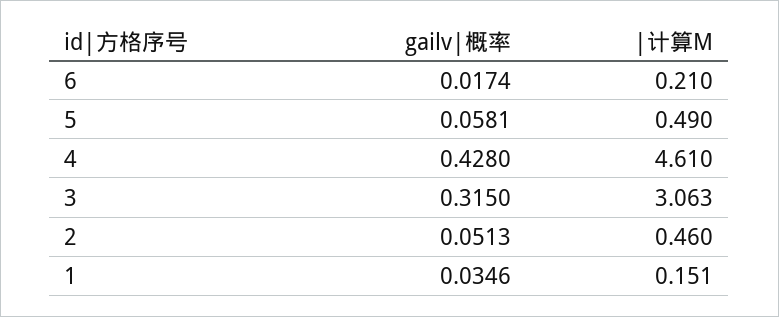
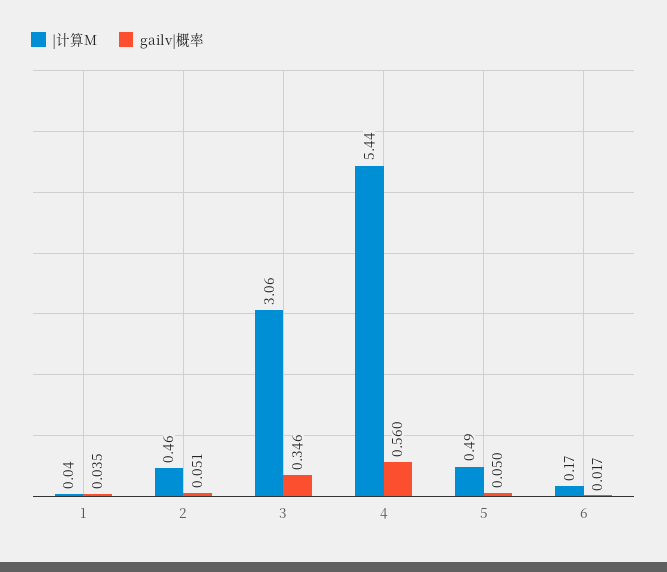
|计算M, 6: 0.21 -> 0.17
gailv|概率, 5: 0.0581 -> 0.05
gailv|概率, 4: 0.428 -> 0.56
|计算M, 4: 4.61 -> 5.44
gailv|概率, 3: 0.315 -> 0.346
|计算M, 1: 0.151 -> 0.04

